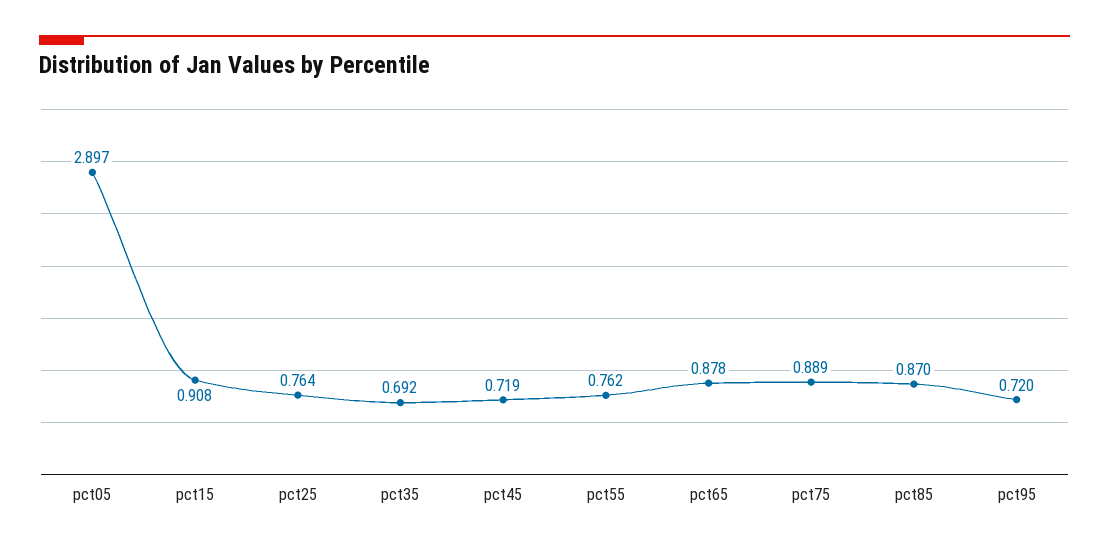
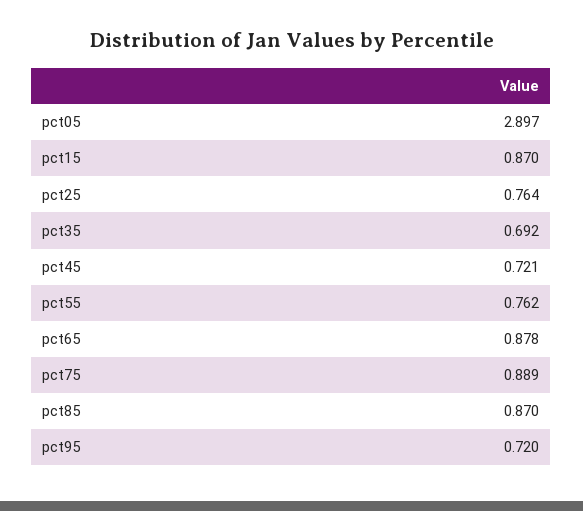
pct15: 0.908 -> 0.87
pct45: 0.719 -> 0.721

